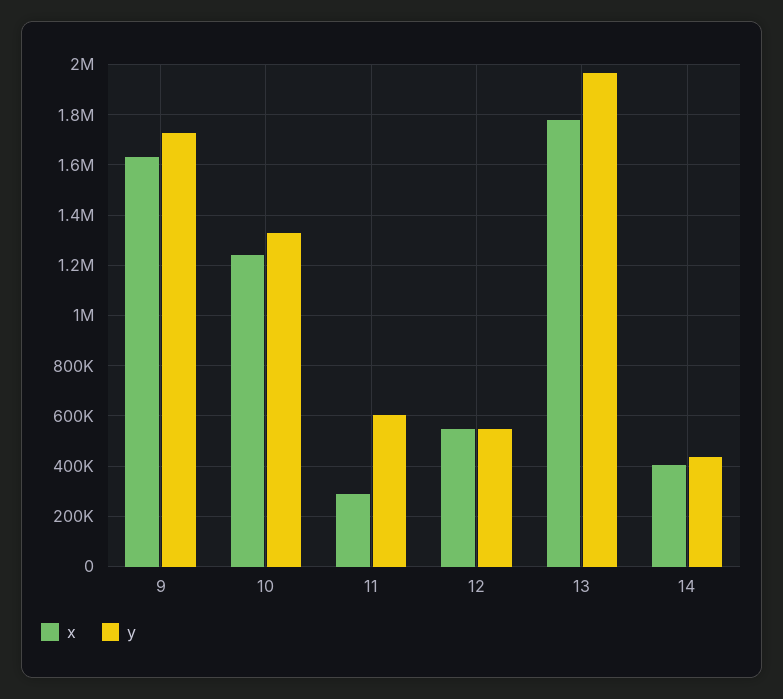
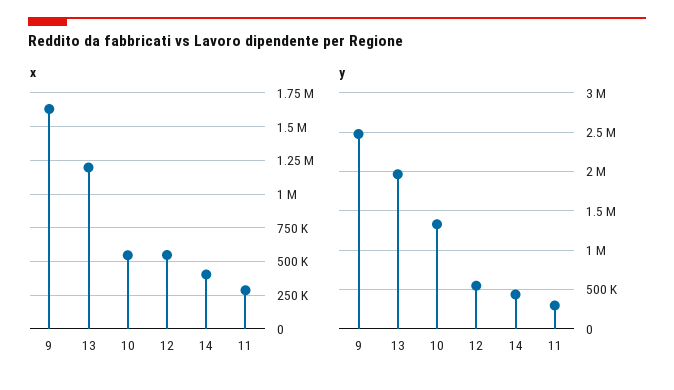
y, 9: 1725000 -> 2500000
x, 10: 1250000 -> 550000
y, 11: 600000 -> 300000
x, 13: 1775000 -> 1200000

